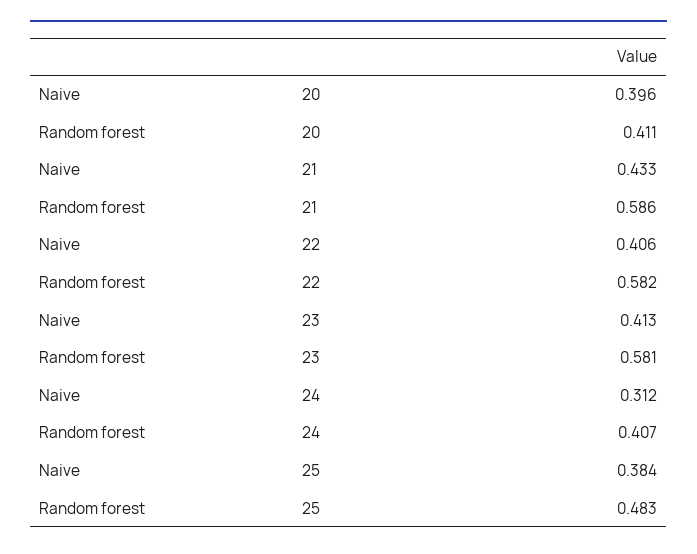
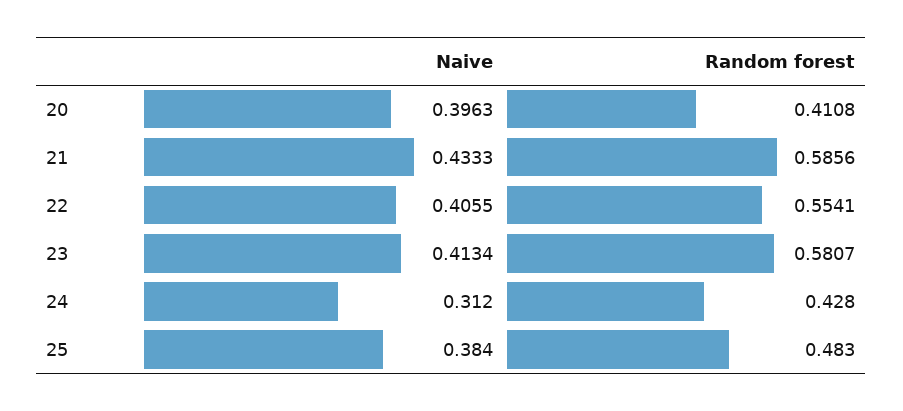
Random forest, 22: 0.582 -> 0.5541
Random forest, 24: 0.407 -> 0.428

